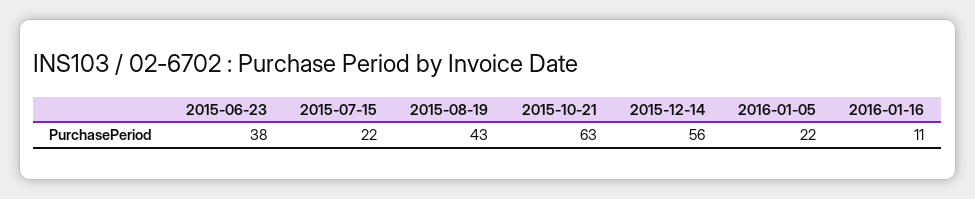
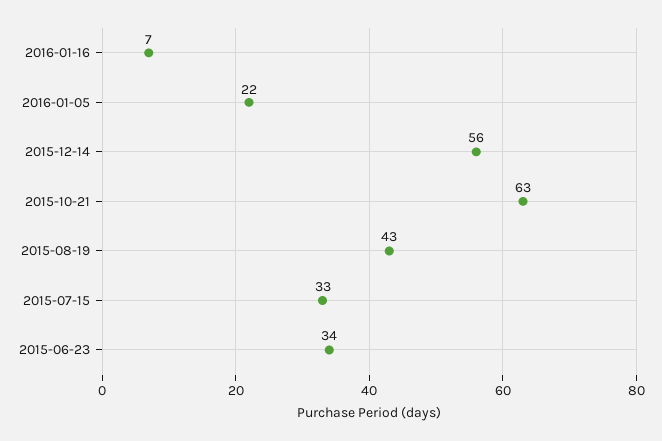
2015-06-23: 38 -> 34
2015-07-15: 22 -> 33
2016-01-16: 11 -> 7

